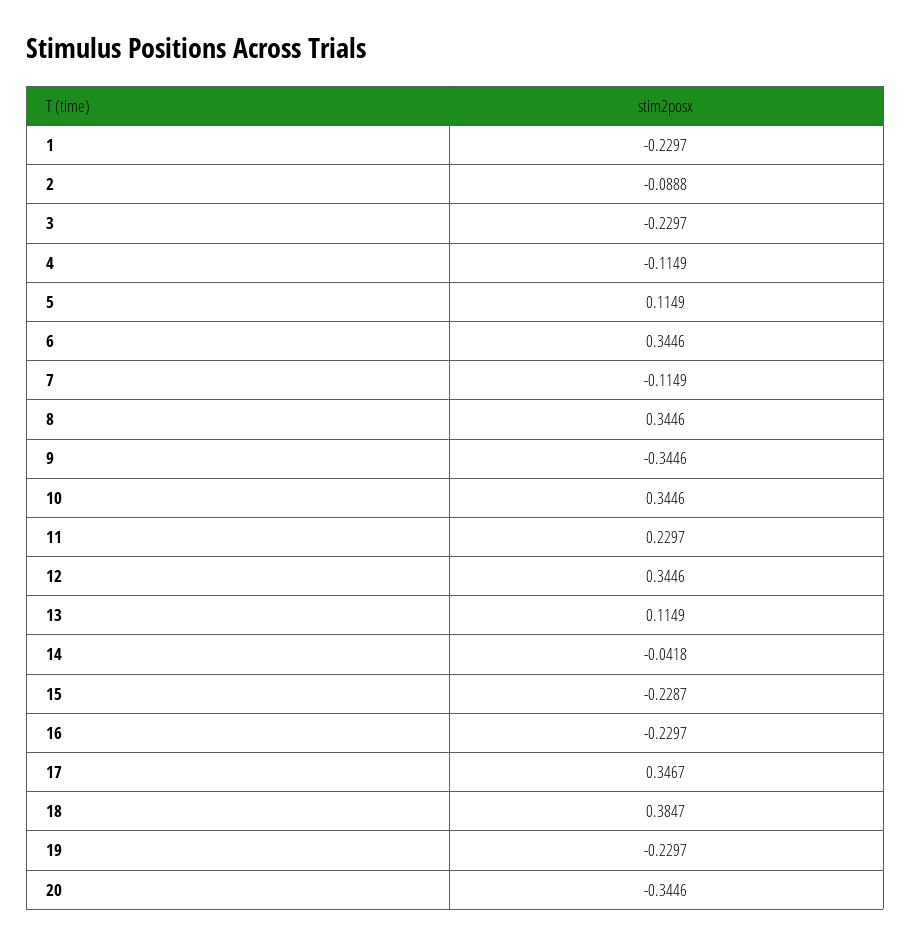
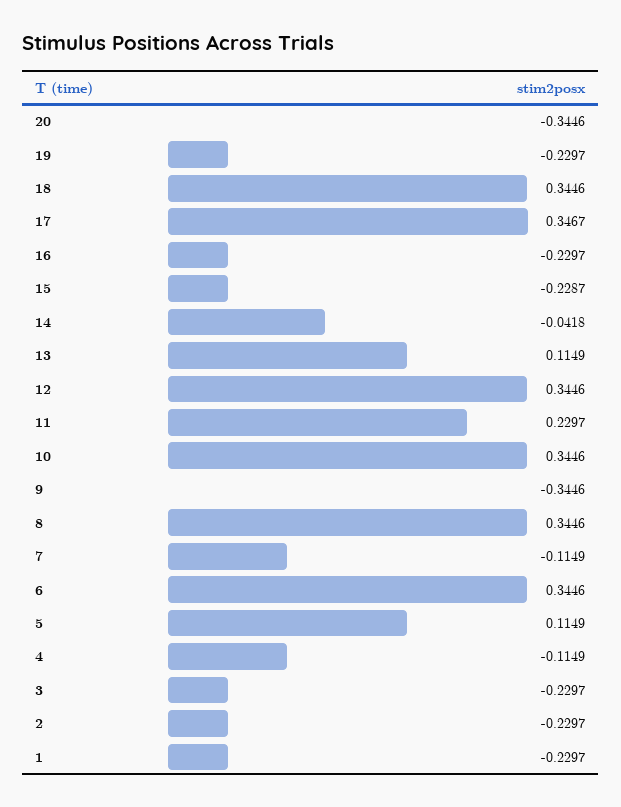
2: -0.0888 -> -0.2297
18: 0.3847 -> 0.3446

